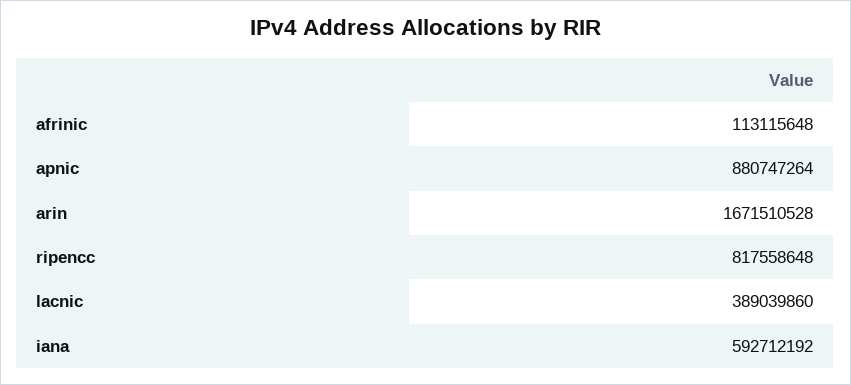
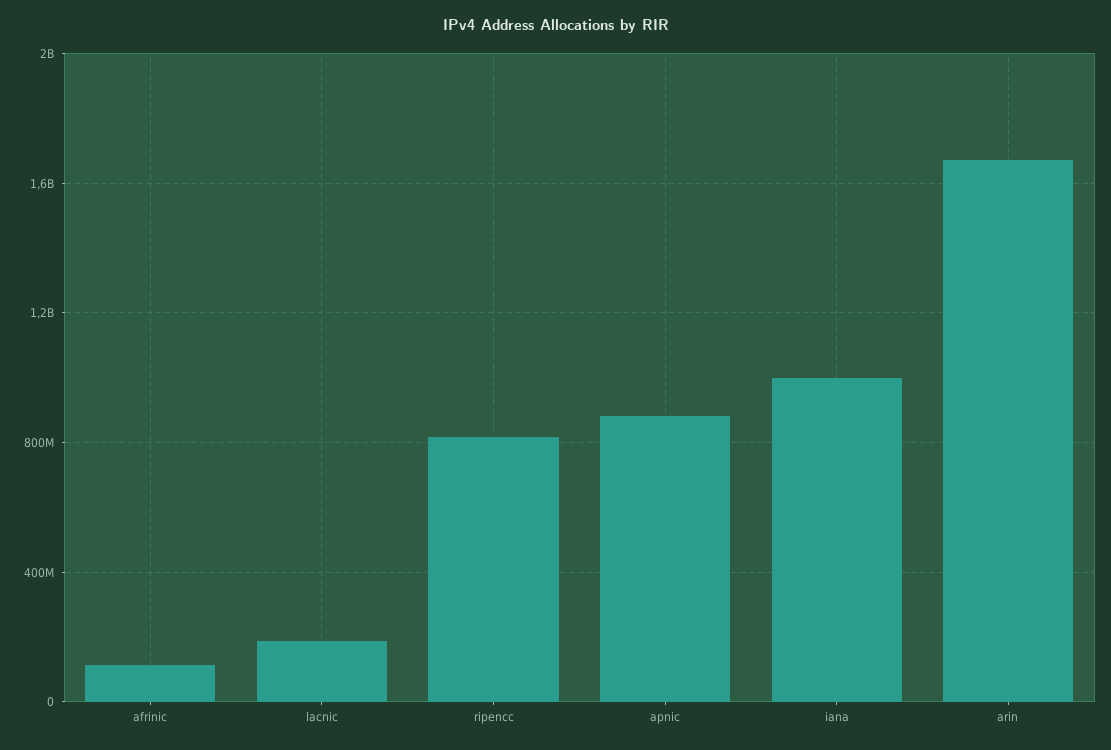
lacnic: 389039860 -> 200000000
iana: 592712192 -> 1000000000

